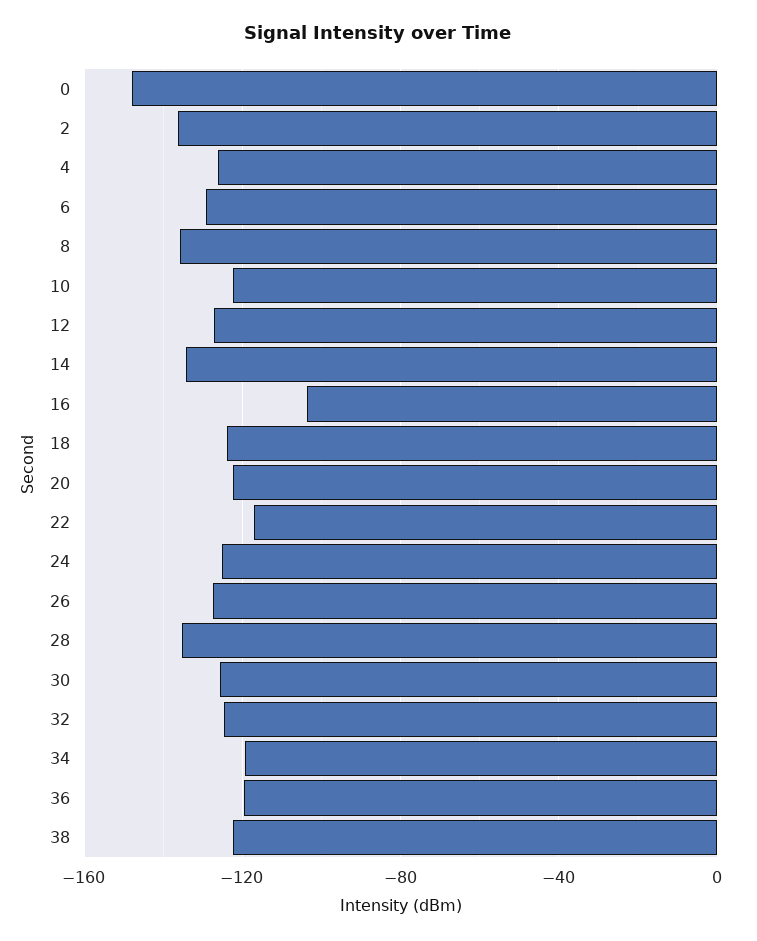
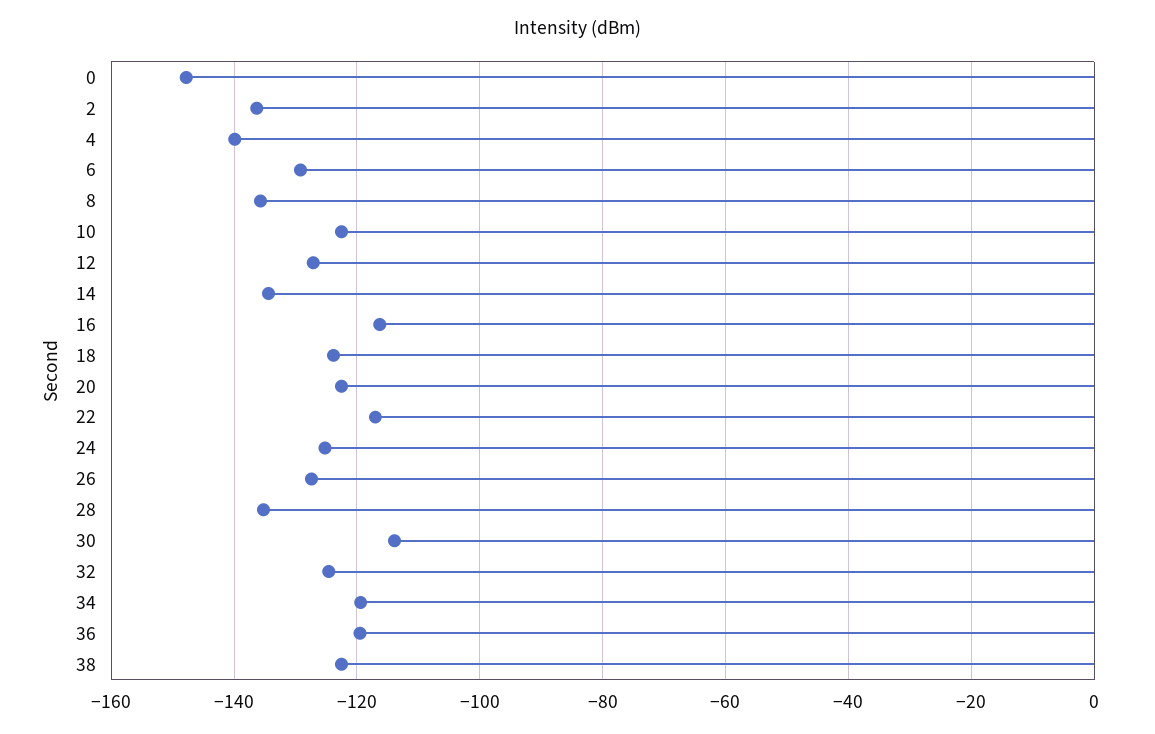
4: -125 -> -140
16: -105 -> -116
30: -125 -> -114

